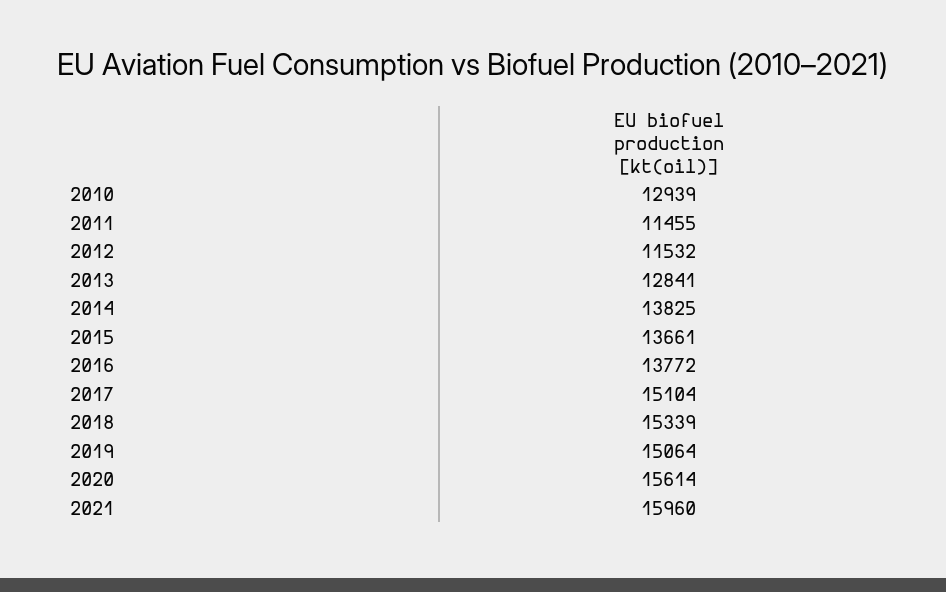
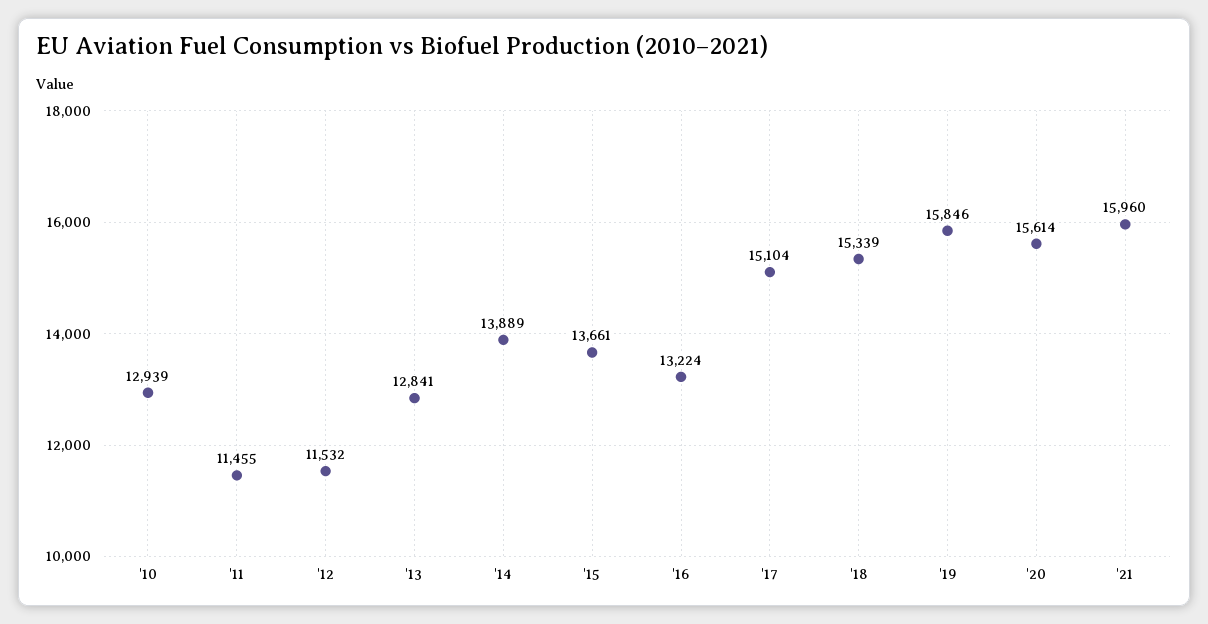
2014: 13825 -> 13889
2016: 13772 -> 13224
2019: 15064 -> 15846

